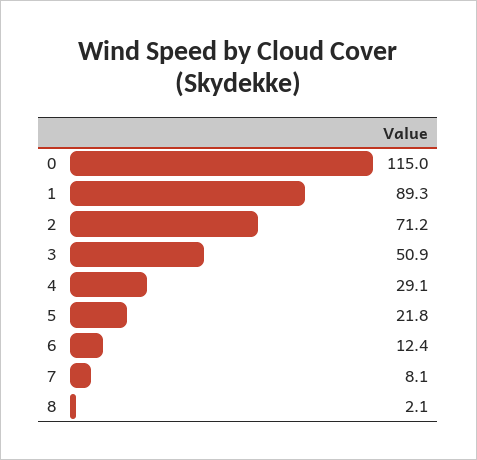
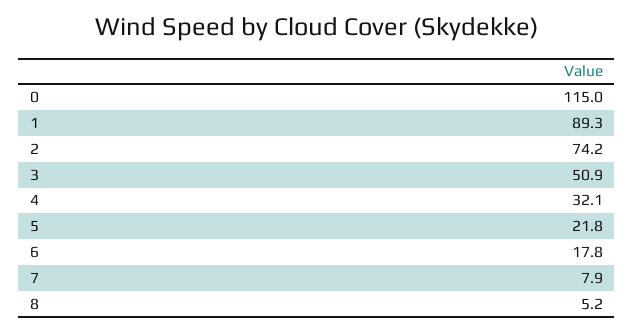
2: 71.2 -> 74.2
4: 29.1 -> 32.1
6: 12.4 -> 17.8
7: 8.1 -> 7.9
8: 2.1 -> 5.2

